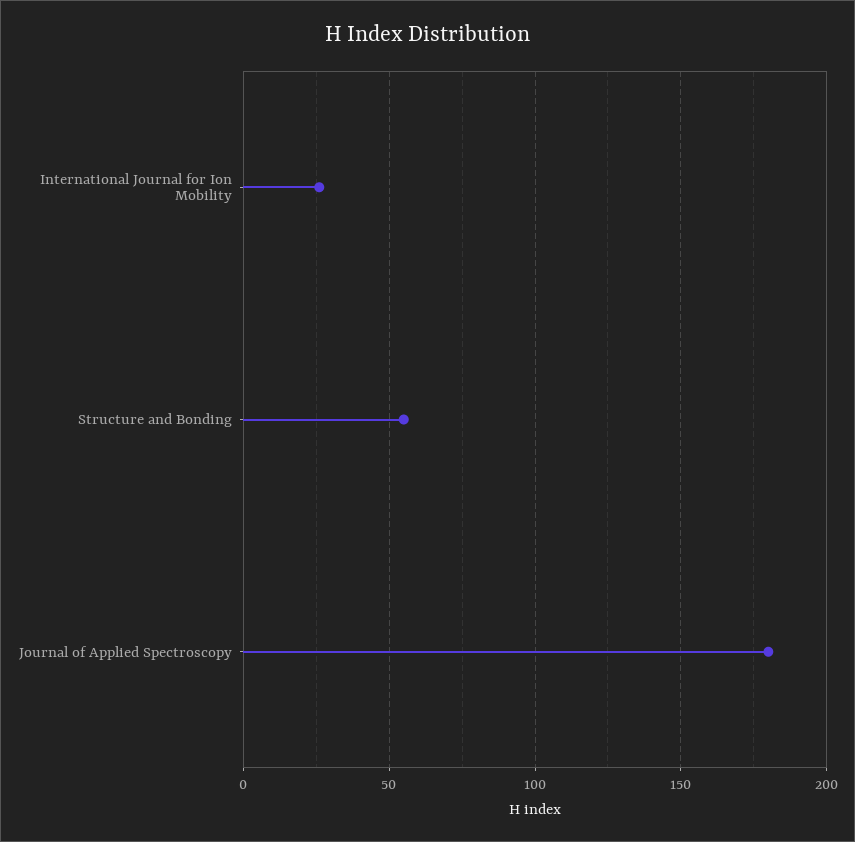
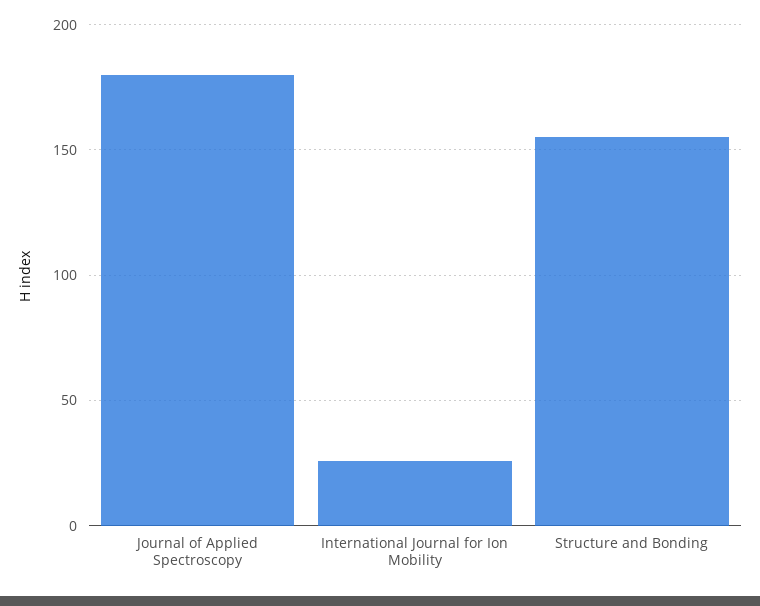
Structure and Bonding: 55 -> 155

